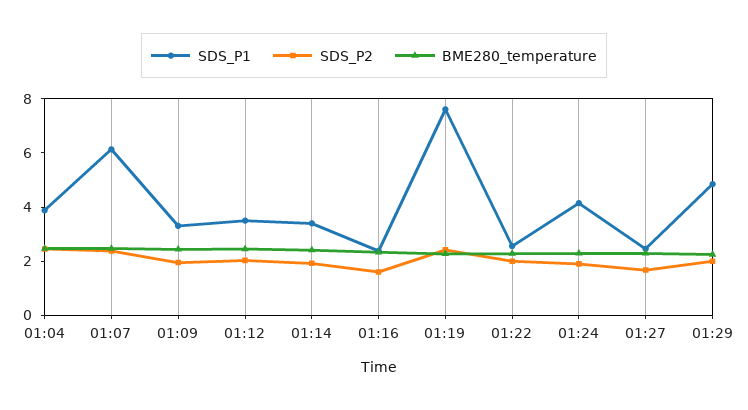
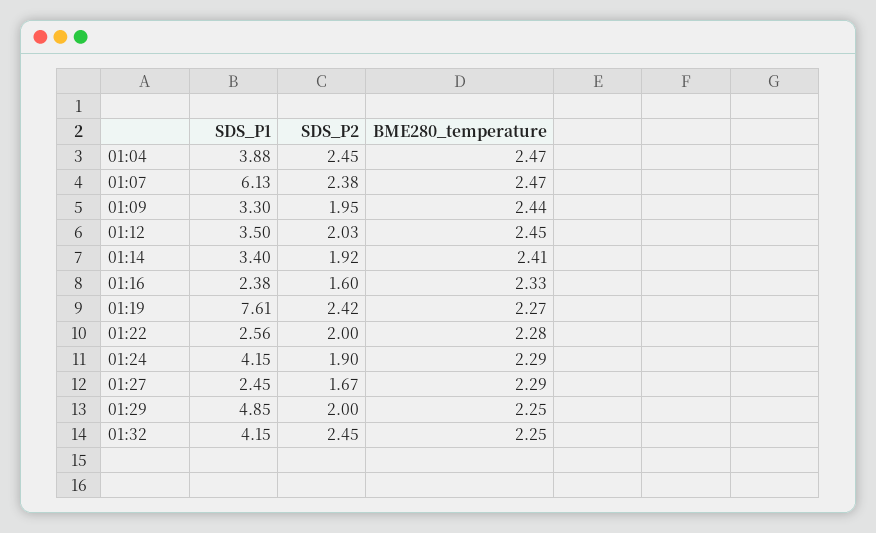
SDS_P1, 01:32: none -> 4.15
SDS_P2, 01:32: none -> 2.45
BME280_temperature, 01:32: none -> 2.25

